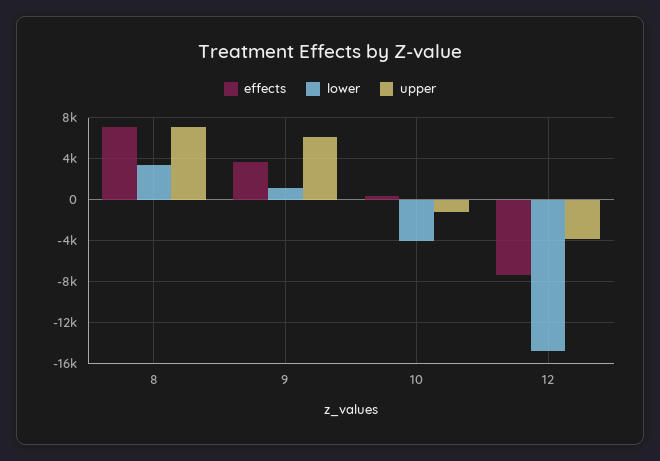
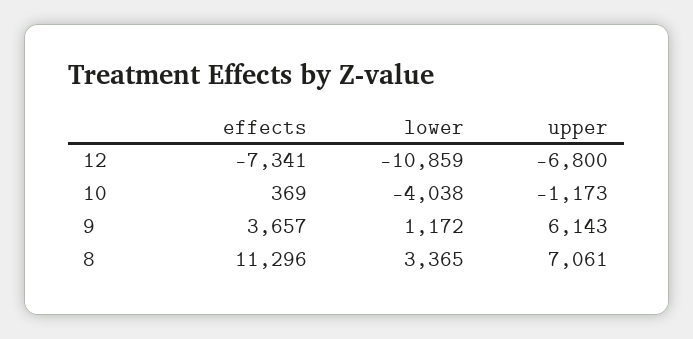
effects, 8: 7000 -> 11296
lower, 12: -15000 -> -10859
upper, 12: -4000 -> -6800

